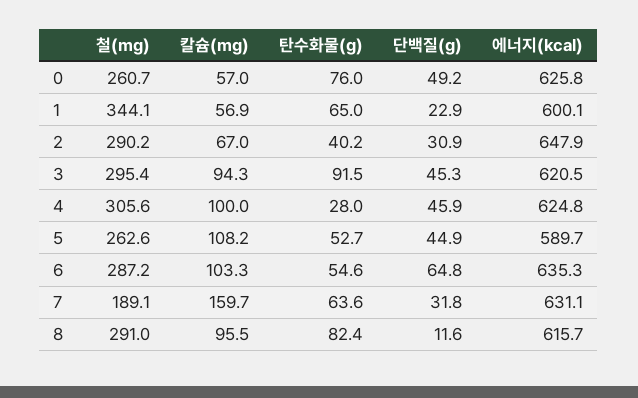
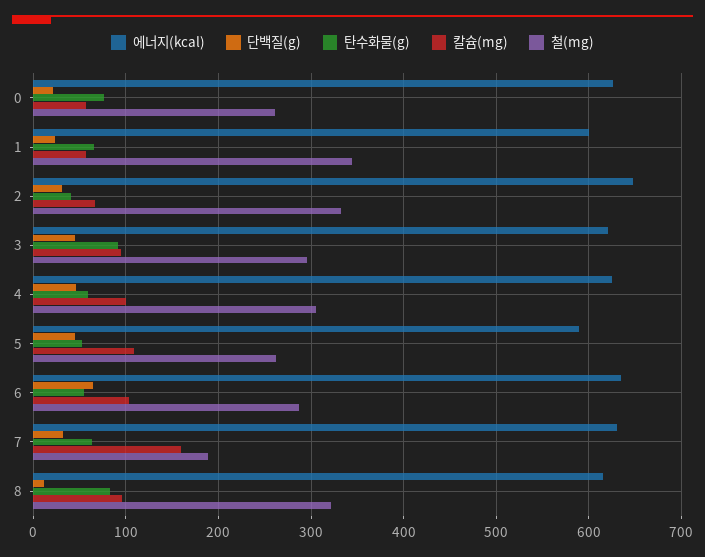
단백질(g), 0: 49.2 -> 20
철(mg), 2: 290.2 -> 330
탄수화물(g), 4: 28 -> 60
철(mg), 8: 291 -> 320

